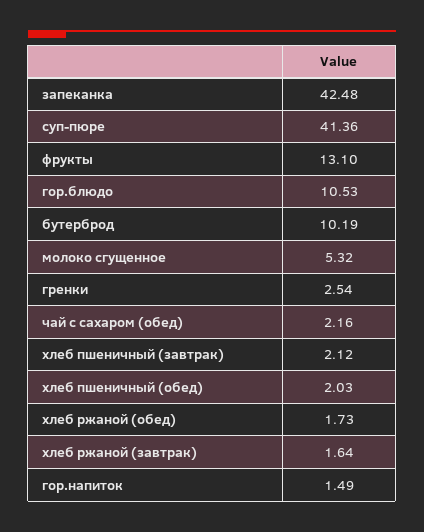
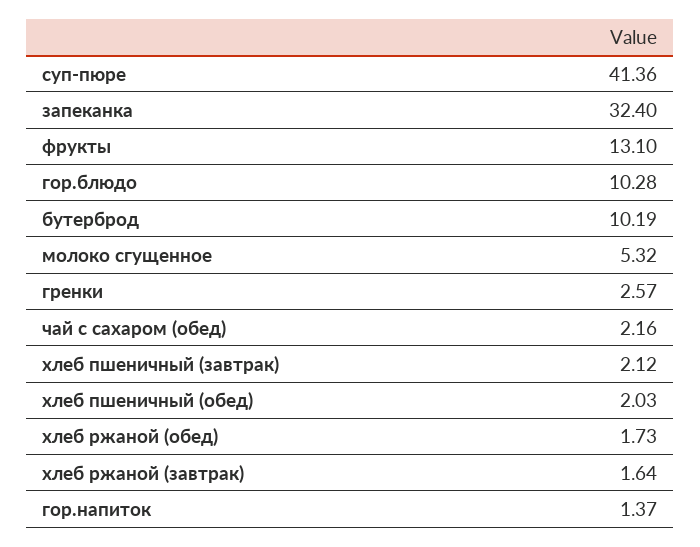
запеканка: 42.48 -> 32.4
гор.блюдо: 10.53 -> 10.28
гренки: 2.54 -> 2.57
гор.напиток: 1.49 -> 1.37

